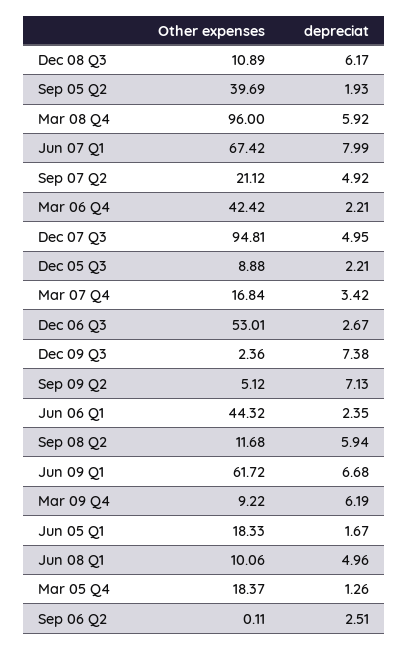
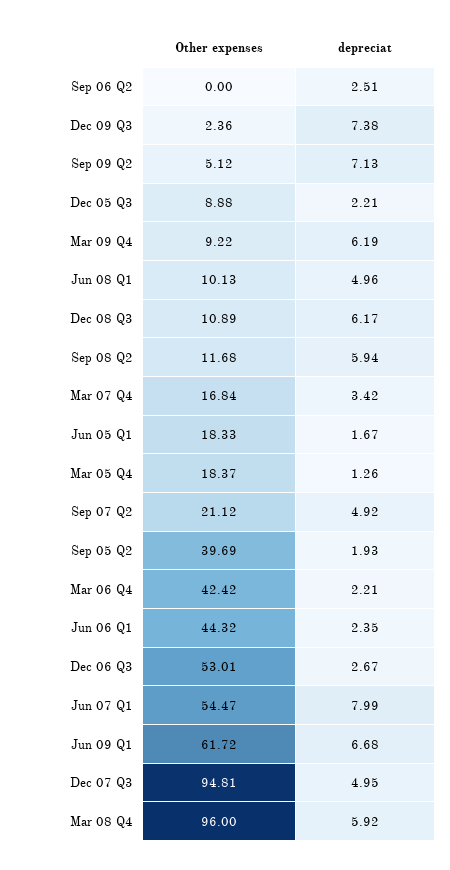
Other expenses, Jun 07 Q1: 67.42 -> 54.47
Other expenses, Jun 08 Q1: 10.06 -> 10.13
Other expenses, Sep 06 Q2: 0.11 -> 0

